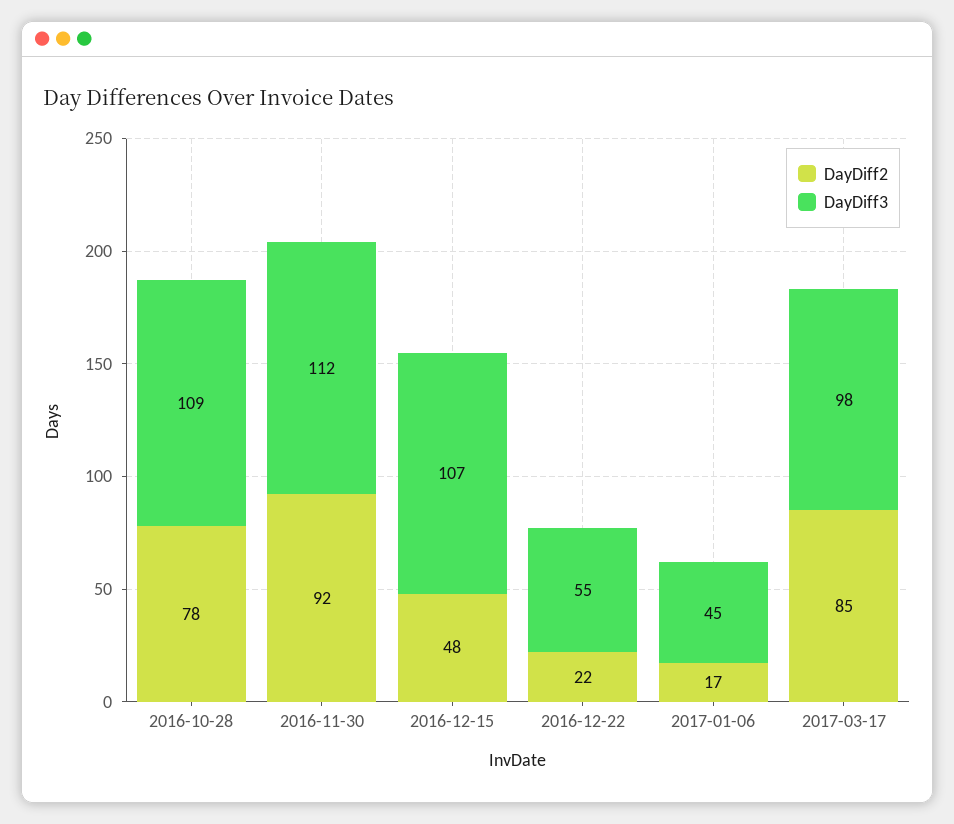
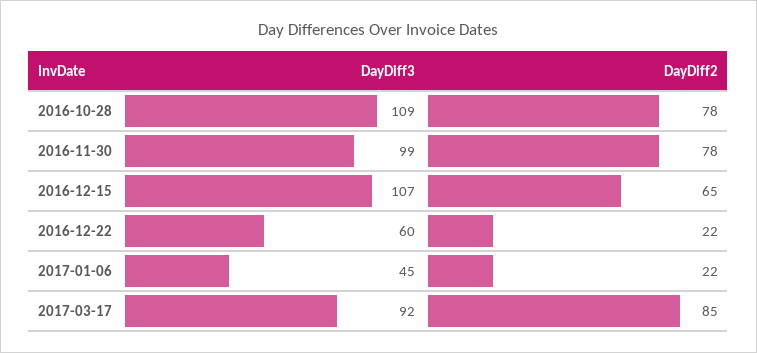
DayDiff2, 2016-11-30: 92 -> 78
DayDiff3, 2016-11-30: 112 -> 99
DayDiff2, 2016-12-15: 48 -> 65
DayDiff3, 2016-12-22: 55 -> 60
DayDiff2, 2017-01-06: 17 -> 22
DayDiff3, 2017-03-17: 98 -> 92

